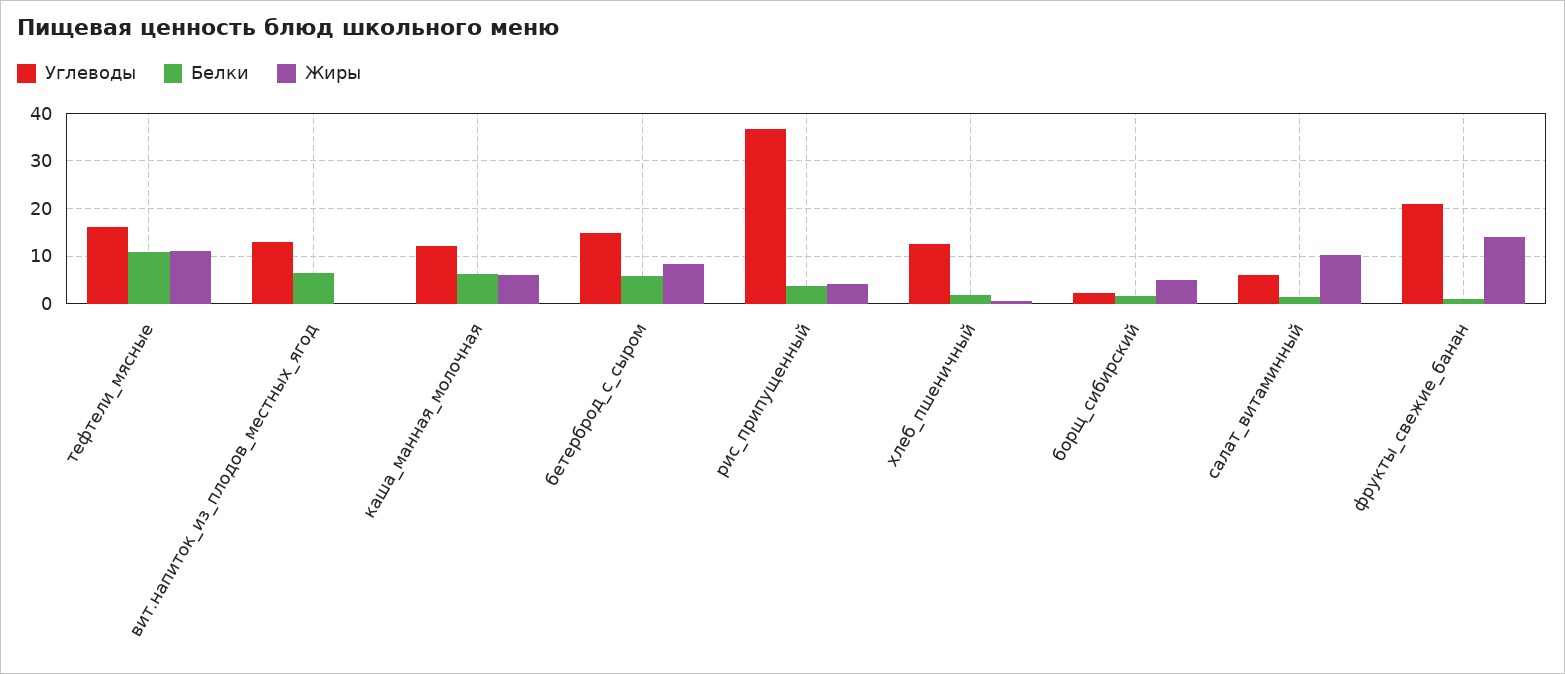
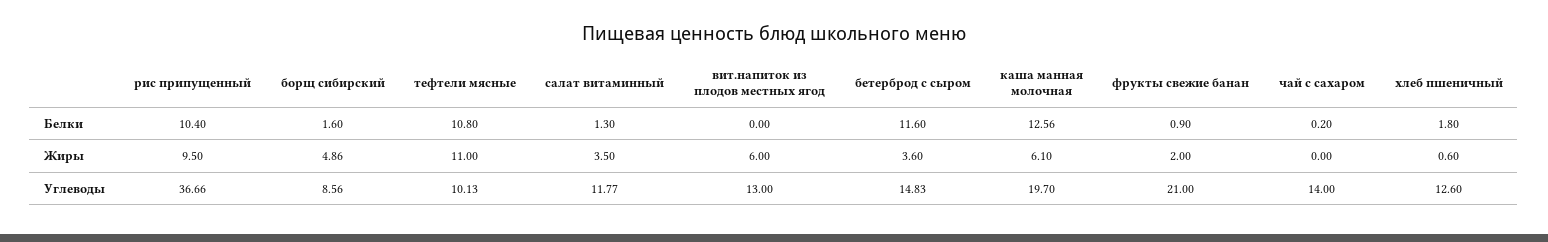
Углеводы, тефтели_мясные: 16 -> 10.13
Белки, вит.напиток_из_плодов_местных_ягод: 6 -> 0
Жиры, вит.напиток_из_плодов_местных_ягод: 0 -> 6
Углеводы, каша_манная_молочная: 12 -> 19.7
Белки, каша_манная_молочная: 6 -> 12.56
Белки, бетерброд_с_сыром: 6 -> 11.6
Жиры, бетерброд_с_сыром: 8 -> 3.6
Белки, рис_припущенный: 4 -> 10.4
Жиры, рис_припущенный: 4 -> 9.5
Углеводы, борщ_сибирский: 2 -> 8.56
Углеводы, салат_витаминный: 6 -> 11.77
Жиры, салат_витаминный: 10 -> 3.5
Жиры, фрукты_свежие_банан: 14 -> 2
Белки, чай с сахаром: none -> 0.2
Жиры, чай с сахаром: none -> 0
Углеводы, чай с сахаром: none -> 14

